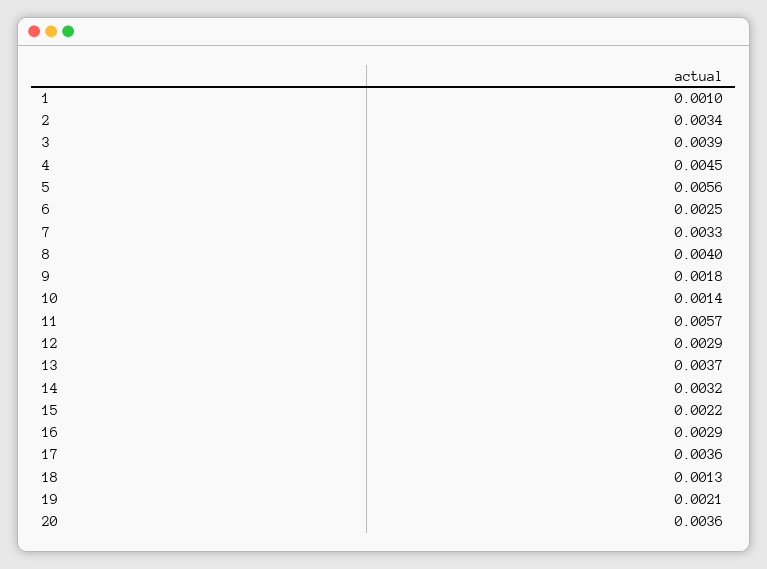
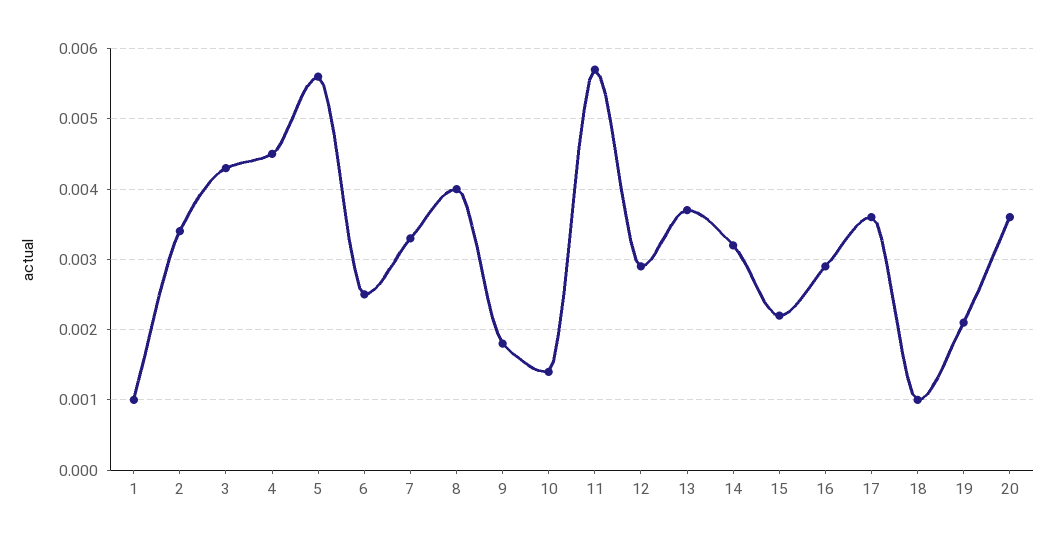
3: 0.0039 -> 0.0043
18: 0.0013 -> 0.001

